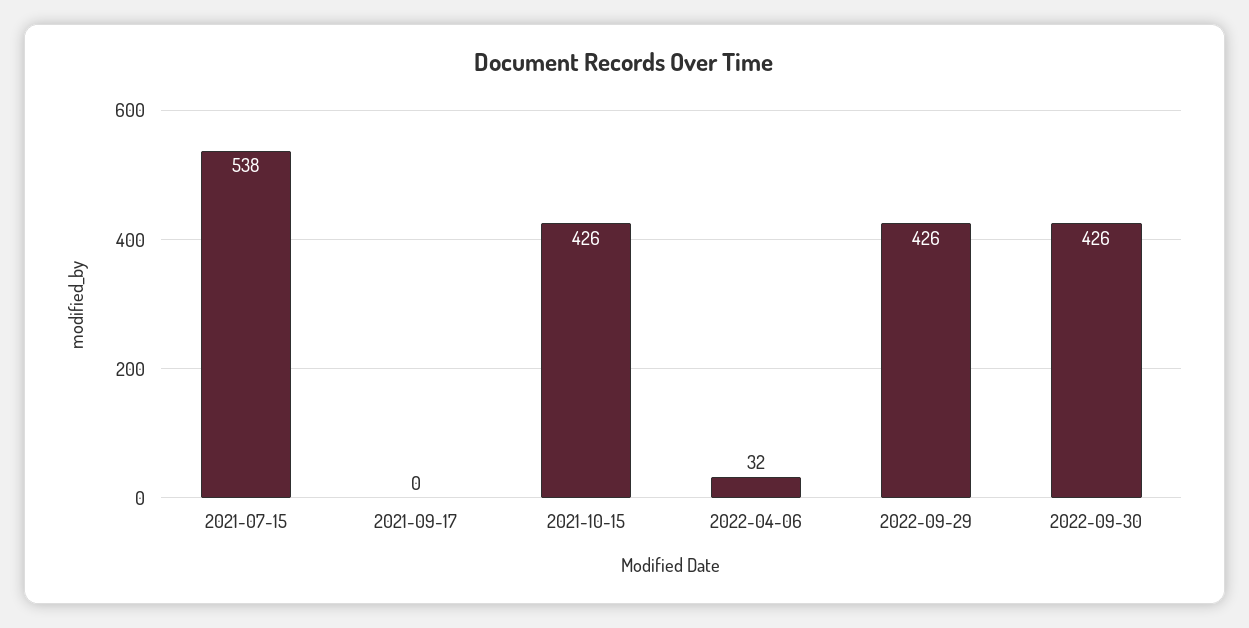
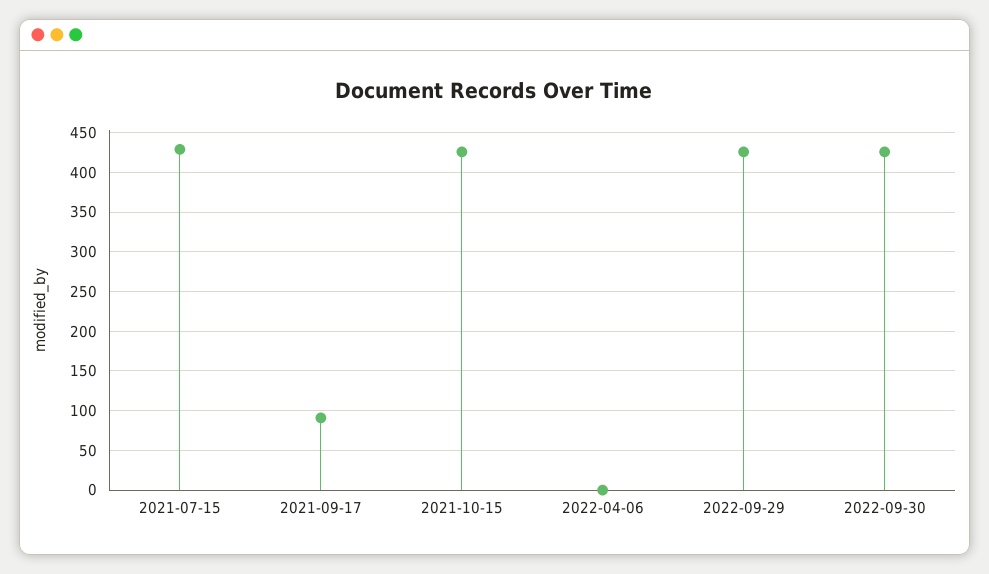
2021-07-15: 538 -> 430
2021-09-17: 0 -> 90
2022-04-06: 32 -> 0

